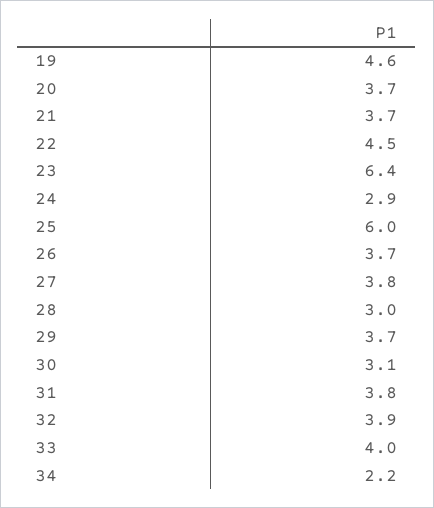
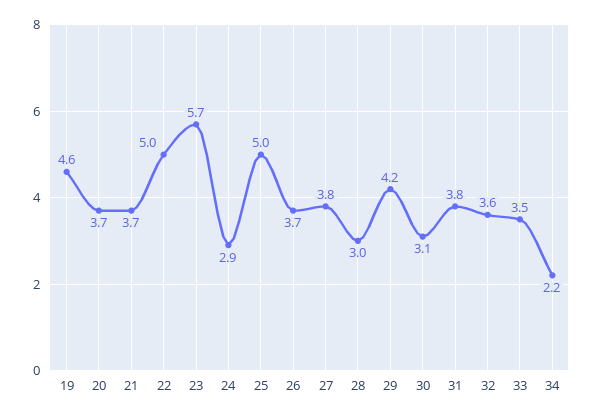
22: 4.5 -> 5
23: 6.4 -> 5.7
25: 6 -> 5
29: 3.7 -> 4.2
32: 3.9 -> 3.6
33: 4 -> 3.5

